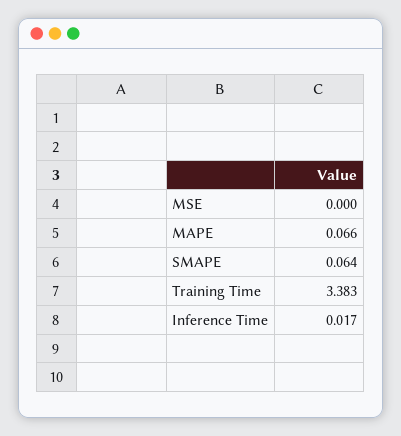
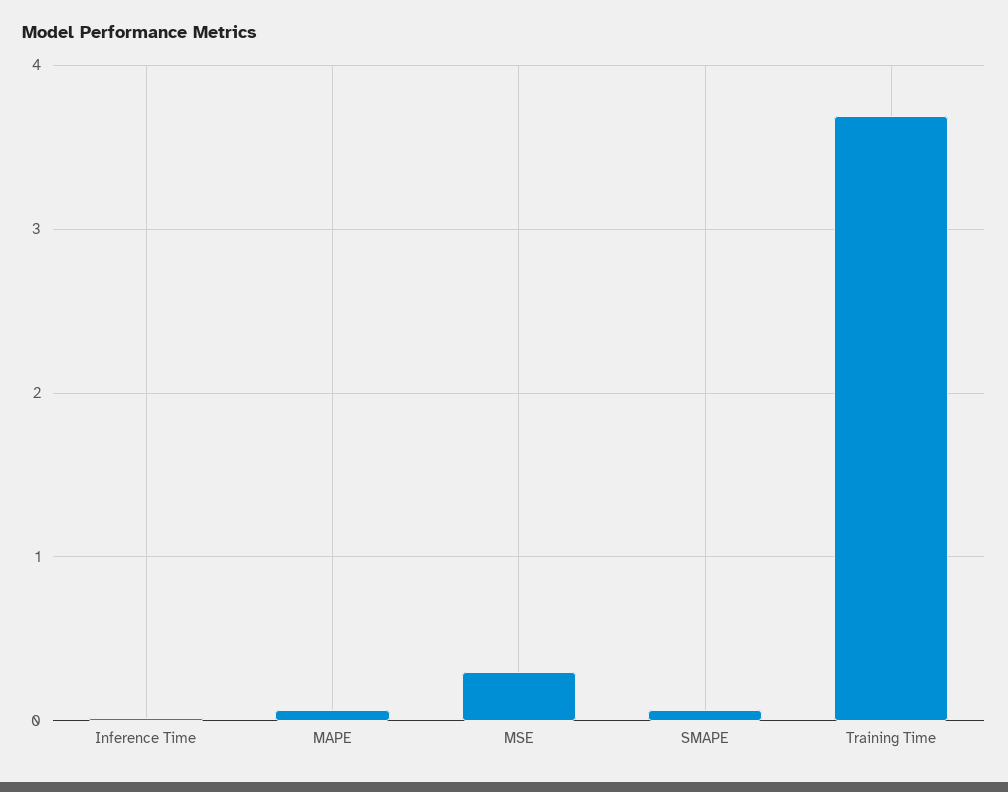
MSE: 0 -> 0.3
Training Time: 3.383 -> 3.7

